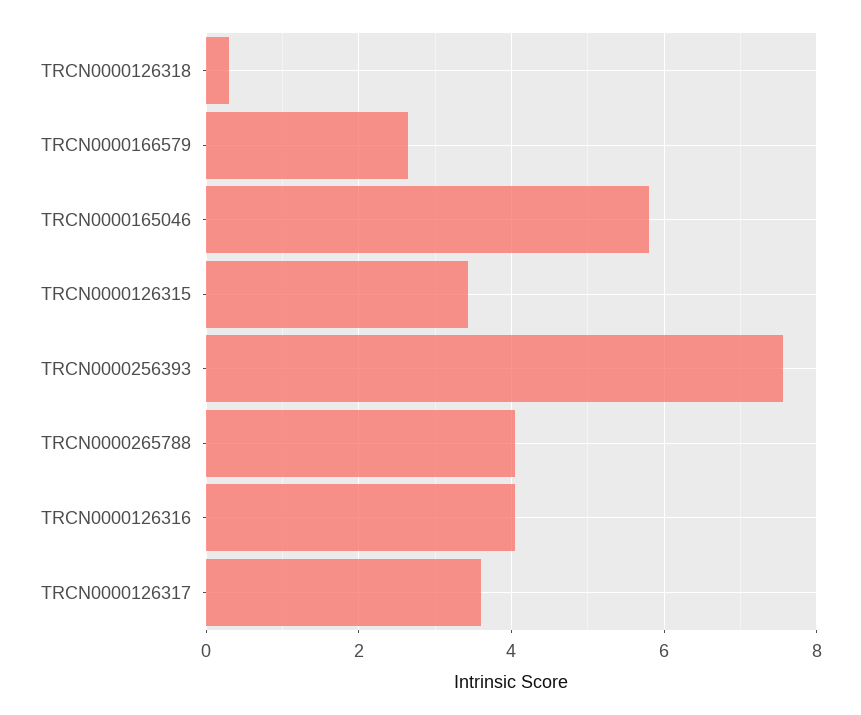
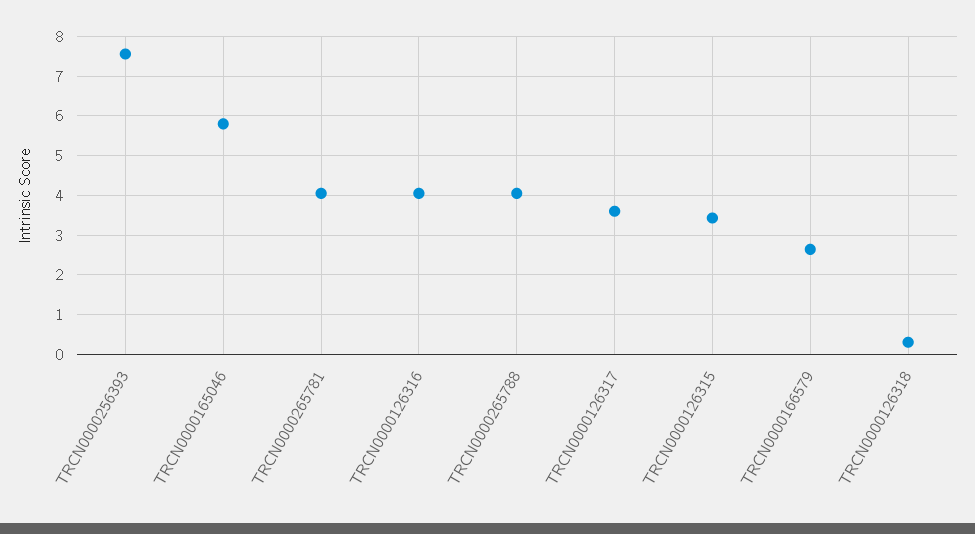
TRCN0000265781: none -> 4

